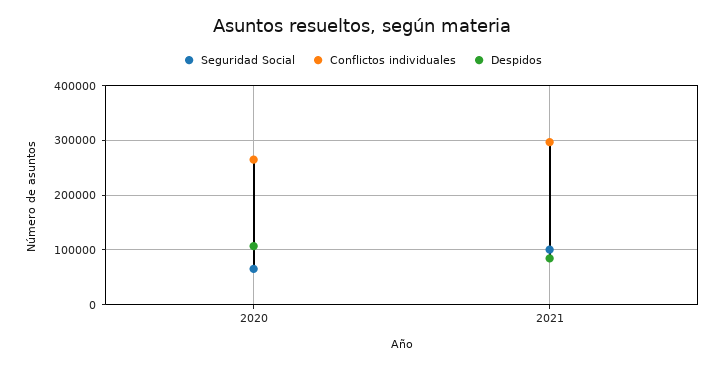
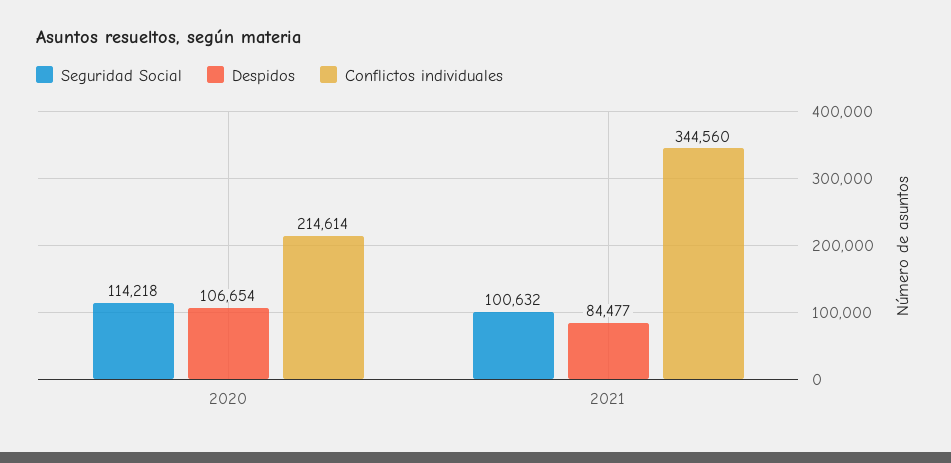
Seguridad Social, 2020: 60000 -> 114218
Conflictos individuales, 2020: 260000 -> 214614
Conflictos individuales, 2021: 300000 -> 344560

